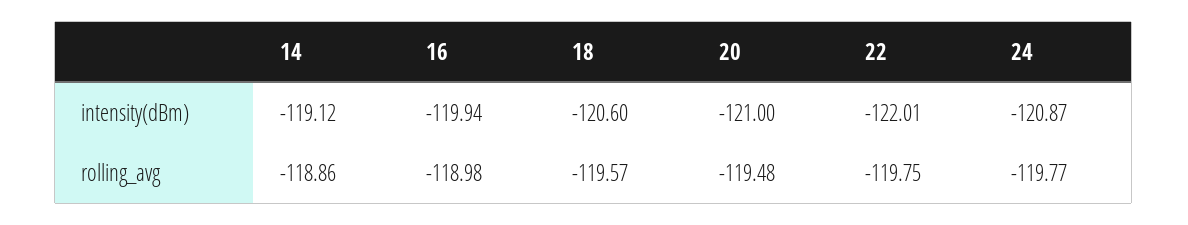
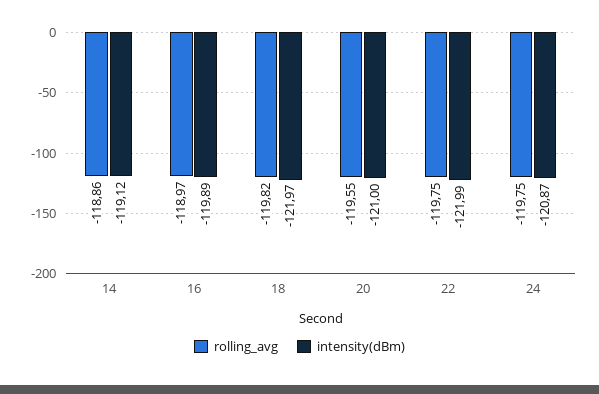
intensity(dBm), 16: -119.94 -> -119.89
intensity(dBm), 18: -120.6 -> -121.97
intensity(dBm), 22: -122.01 -> -121.99
rolling_avg, 16: -118.98 -> -118.97
rolling_avg, 18: -119.57 -> -119.82
rolling_avg, 20: -119.48 -> -119.55
rolling_avg, 24: -119.77 -> -119.75

